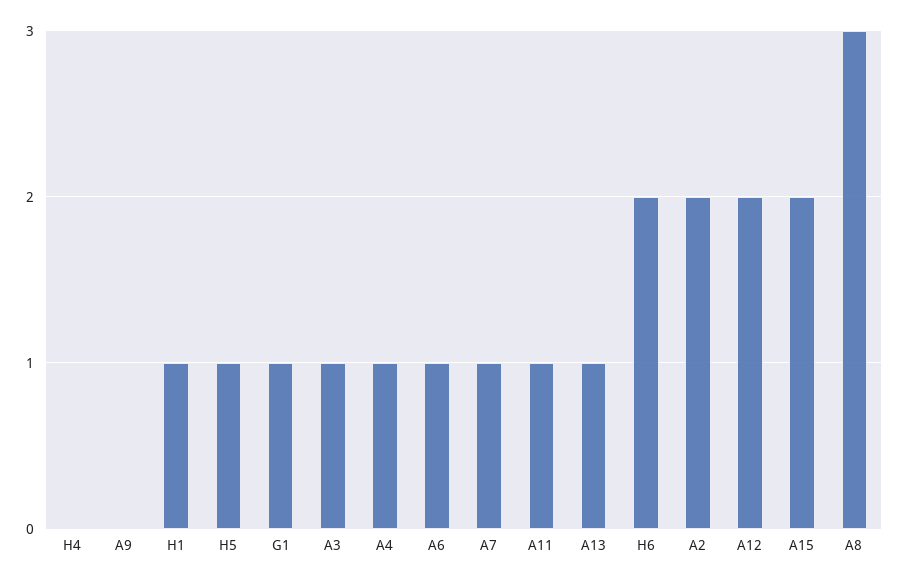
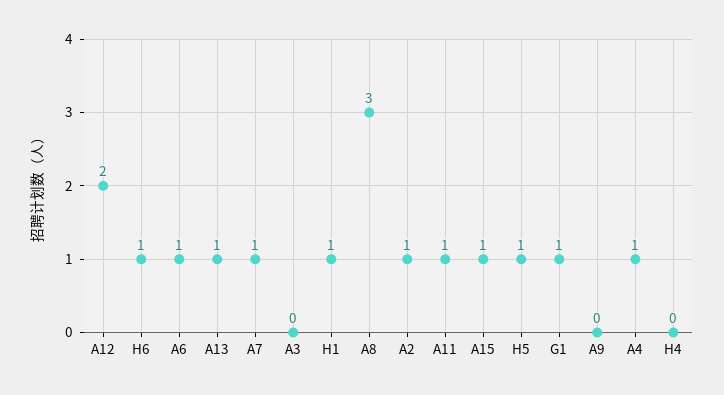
A3: 1 -> 0
H6: 2 -> 1
A2: 2 -> 1
A15: 2 -> 1

